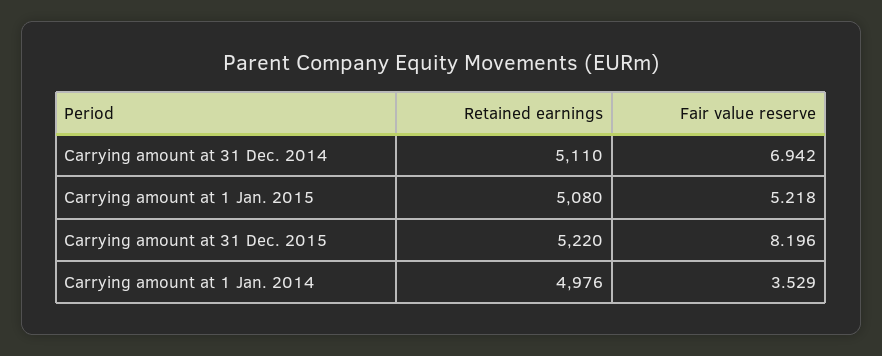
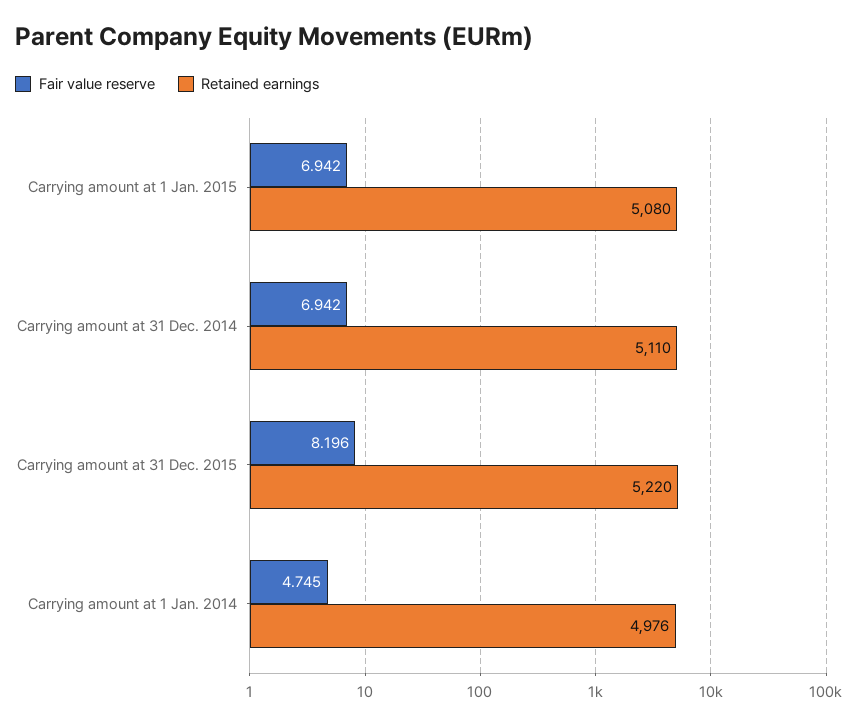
Fair value reserve, Carrying amount at 1 Jan. 2015: 5.218 -> 6.942
Fair value reserve, Carrying amount at 1 Jan. 2014: 3.529 -> 4.745

